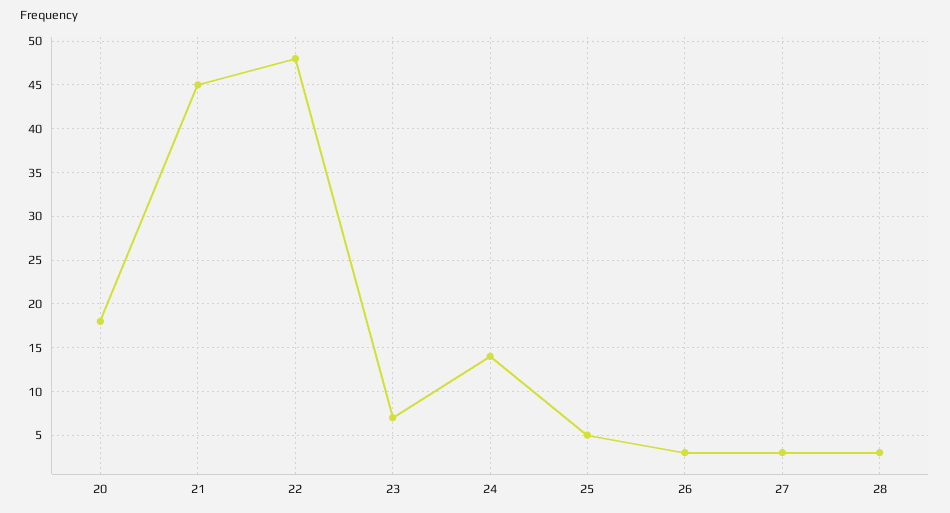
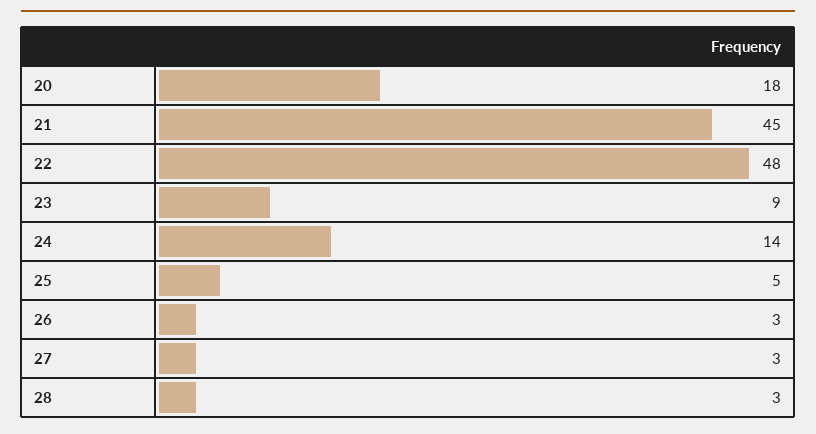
23: 7 -> 9

